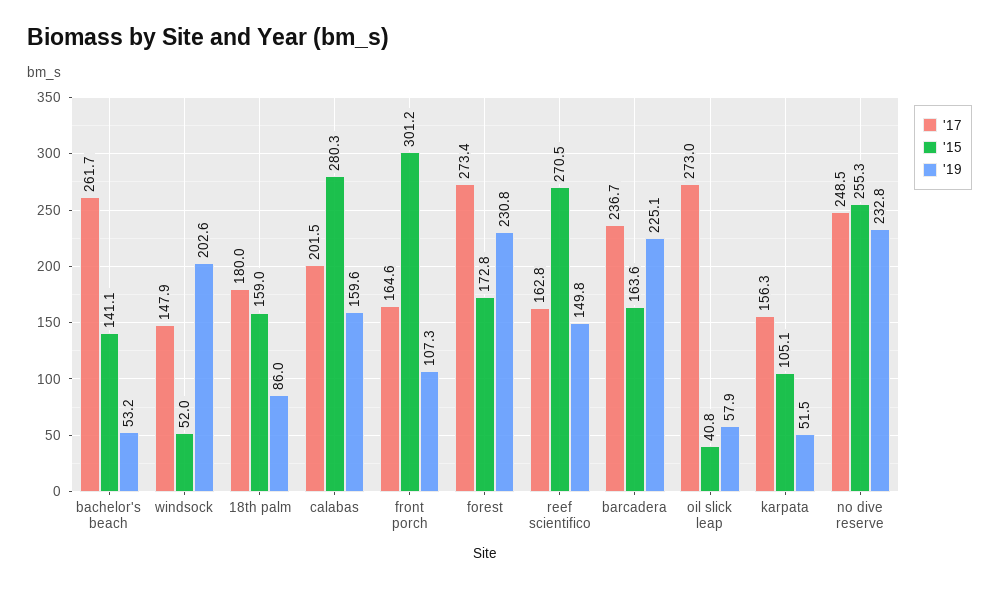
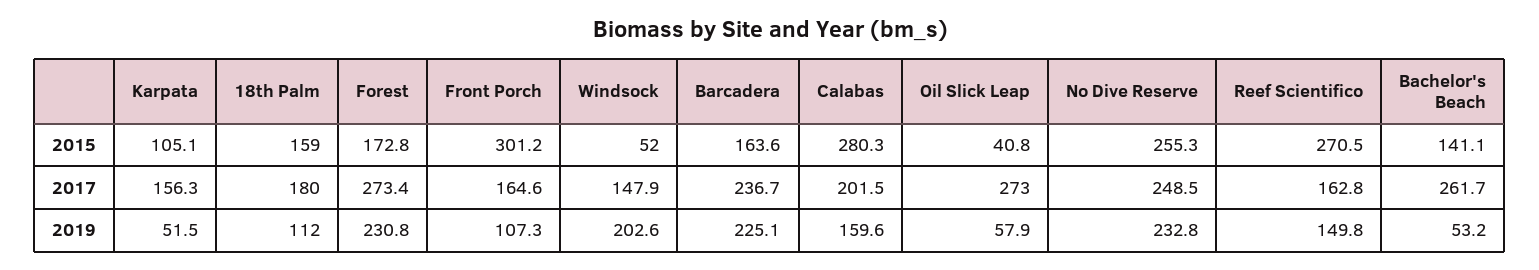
'19, 18th palm: 86 -> 112

